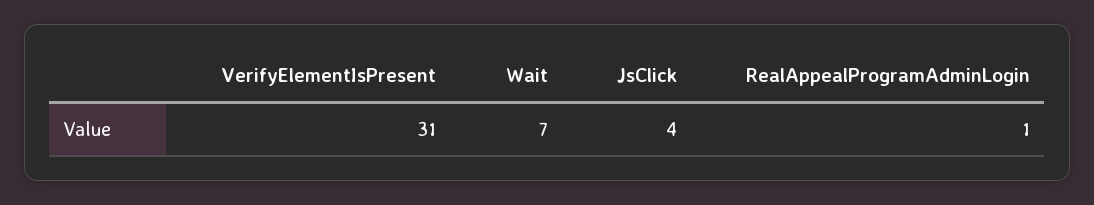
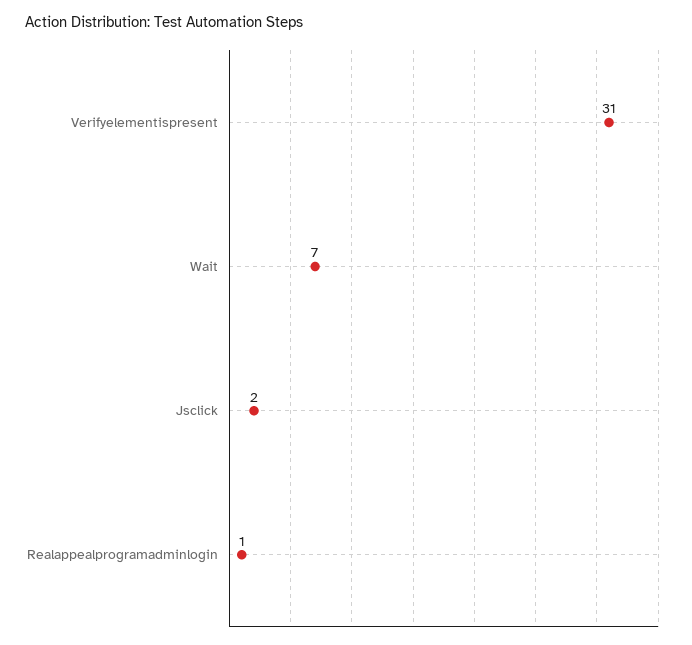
JsClick: 4 -> 2

